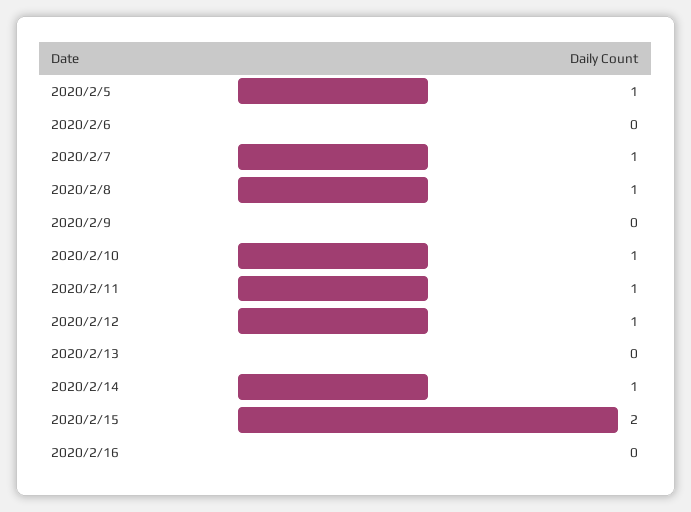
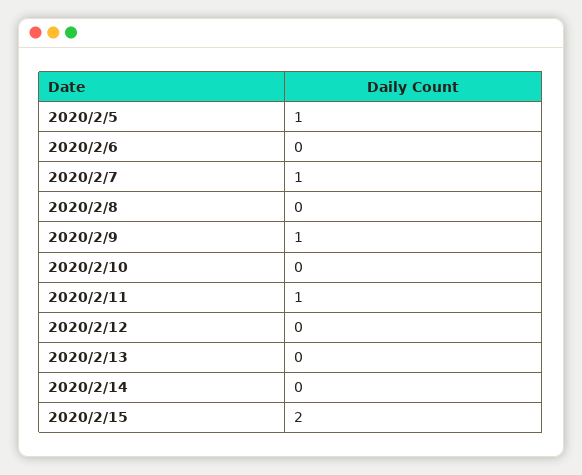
2020/2/8: 1 -> 0
2020/2/9: 0 -> 1
2020/2/10: 1 -> 0
2020/2/12: 1 -> 0
2020/2/14: 1 -> 0
2020/2/16: 0 -> none

